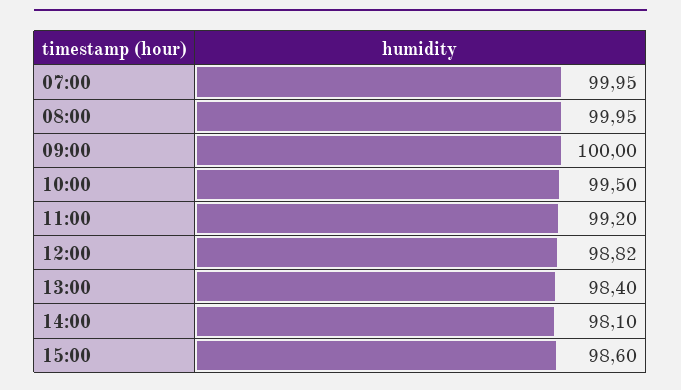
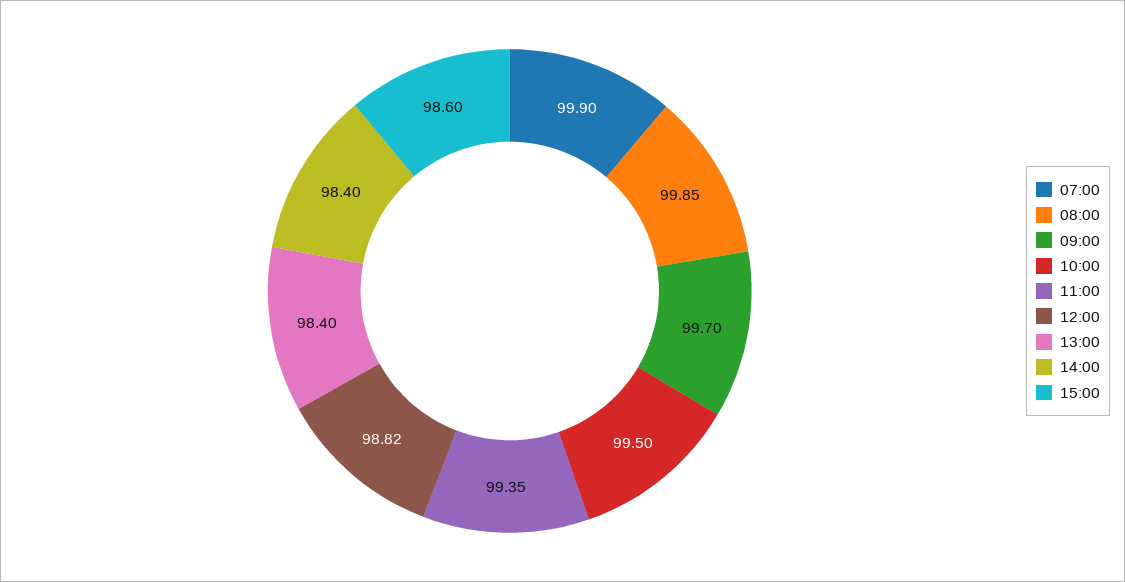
07:00: 99.95 -> 99.9
08:00: 99.95 -> 99.85
09:00: 100 -> 99.7
11:00: 99.2 -> 99.35
14:00: 98.1 -> 98.4

